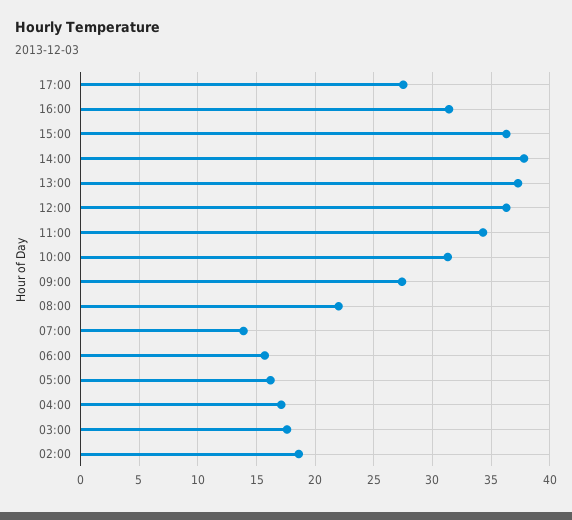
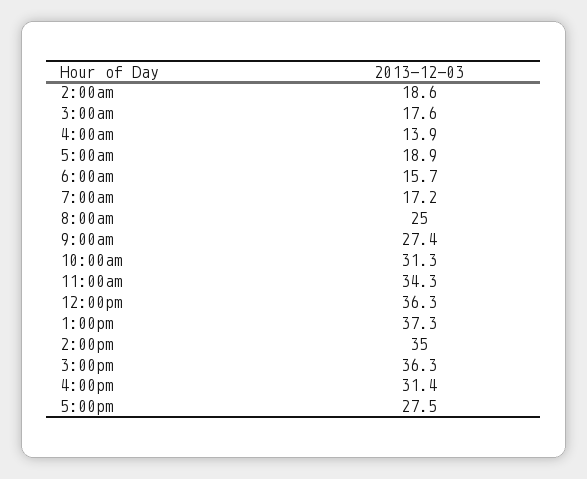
14:00: 38 -> 35
08:00: 22 -> 25
07:00: 14 -> 17.2
05:00: 16 -> 18.9
04:00: 17 -> 13.9

